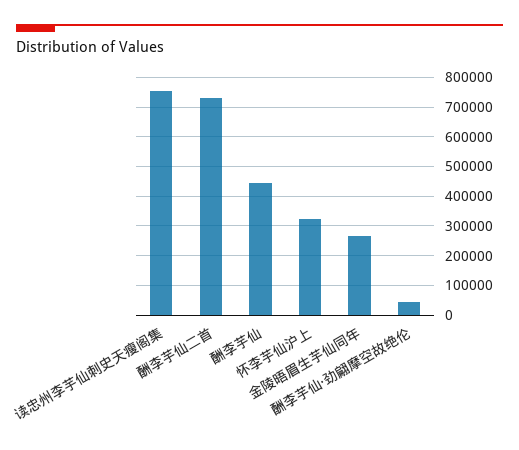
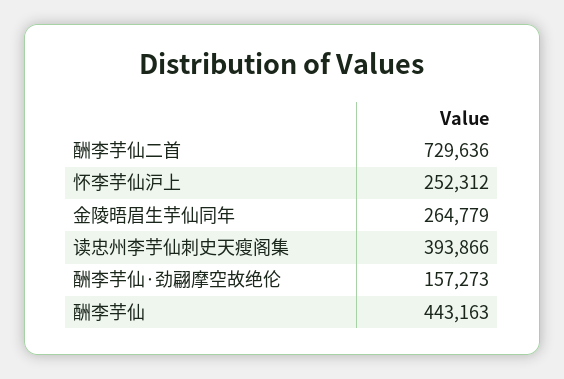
读忠州李芋仙刺史天瘦阁集: 750000 -> 393866
怀李芋仙沪上: 325000 -> 252312
酬李芋仙·劲翩摩空故绝伦: 50000 -> 157273

